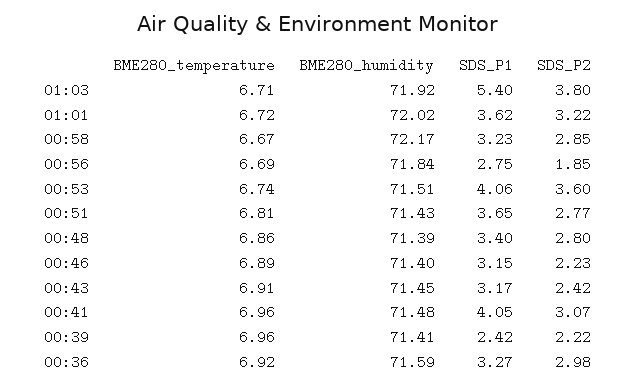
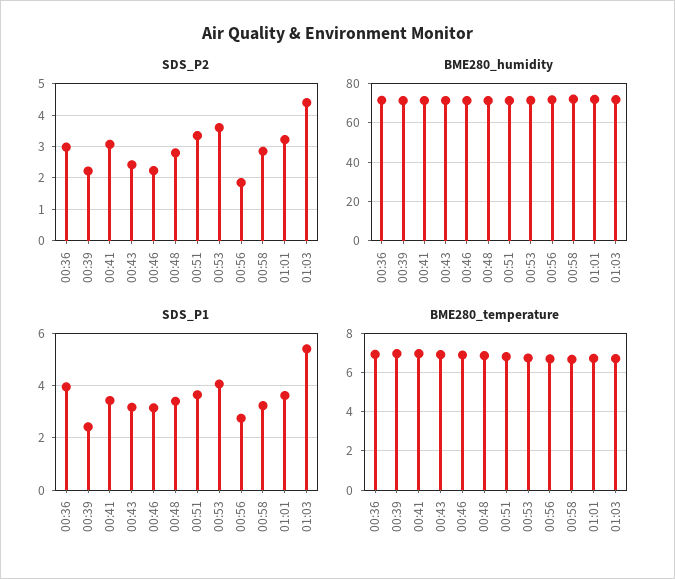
SDS_P2, 01:03: 3.8 -> 4.4
SDS_P2, 00:51: 2.77 -> 3.4
SDS_P1, 00:41: 4.05 -> 3.5
SDS_P1, 00:36: 3.27 -> 4

